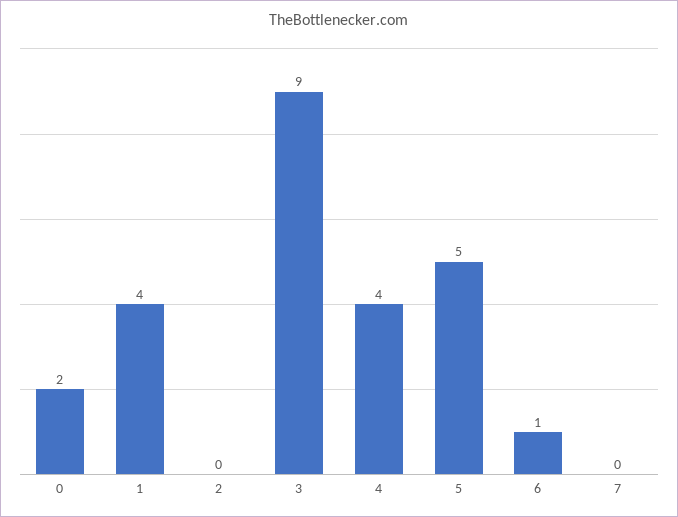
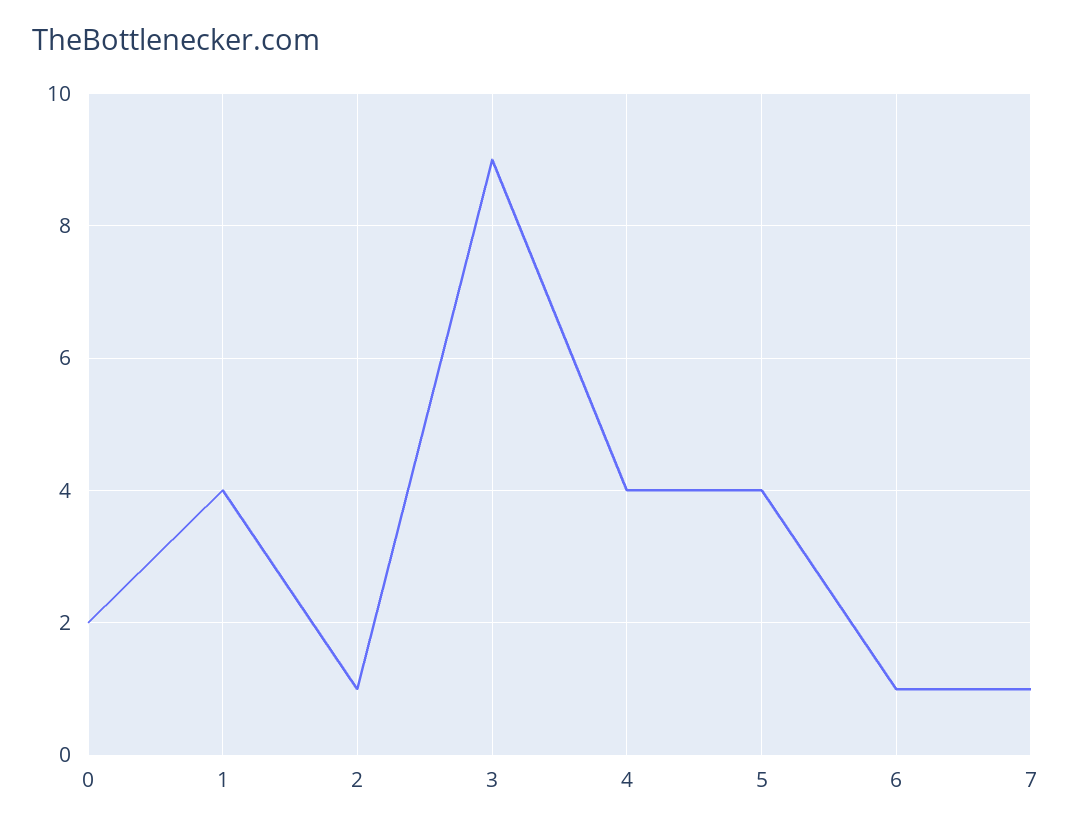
2: 0 -> 1
5: 5 -> 4
7: 0 -> 1

